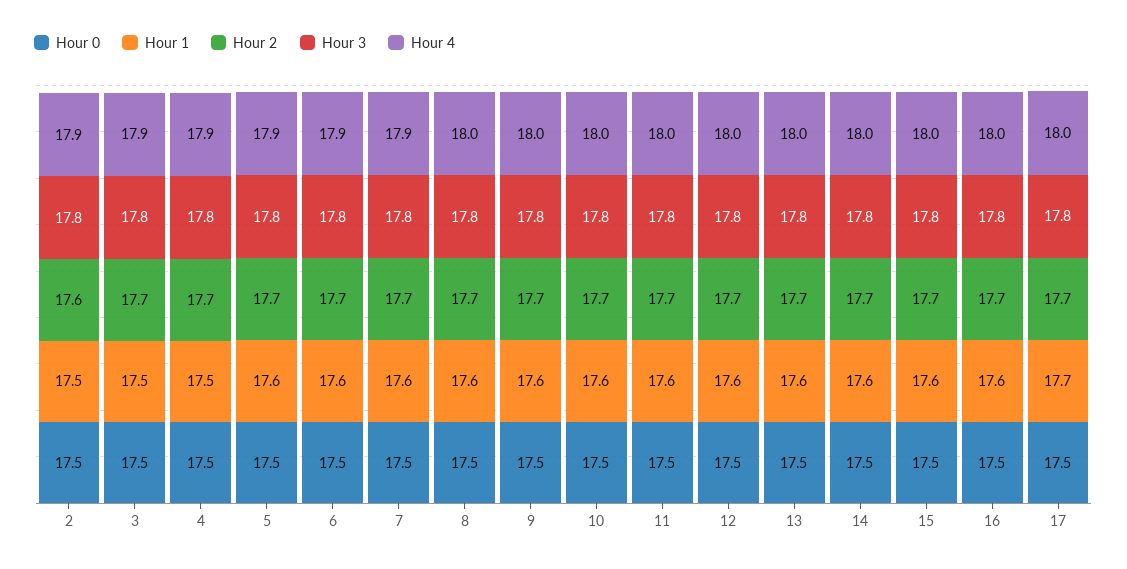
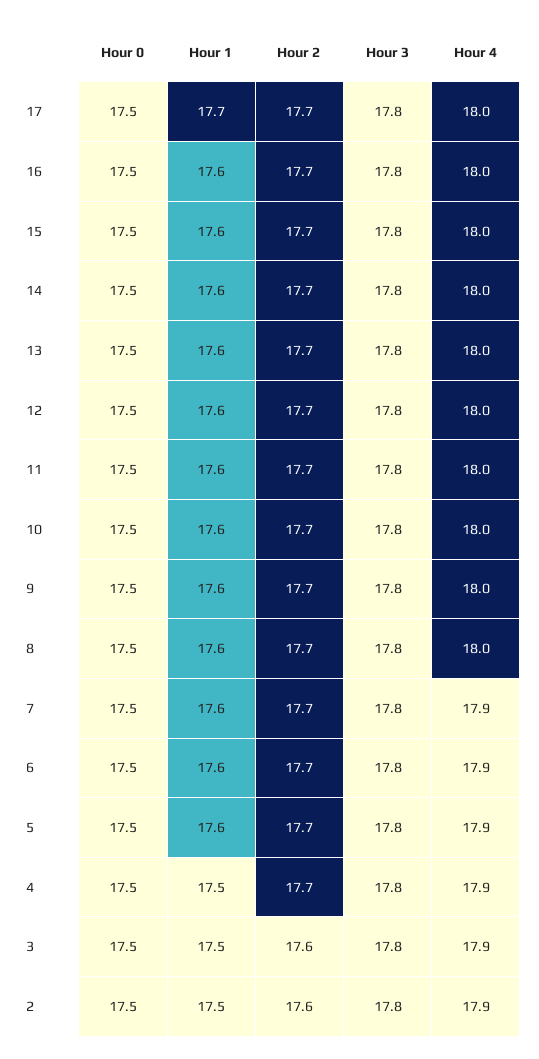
Hour 2, 3: 17.7 -> 17.6

